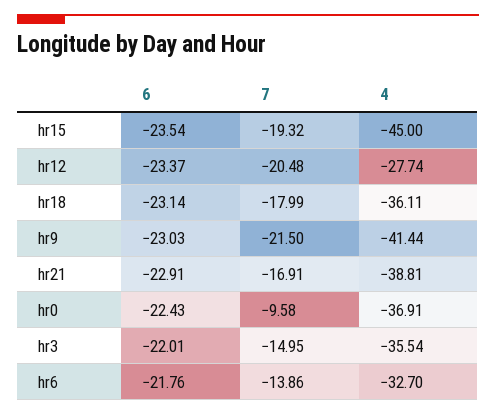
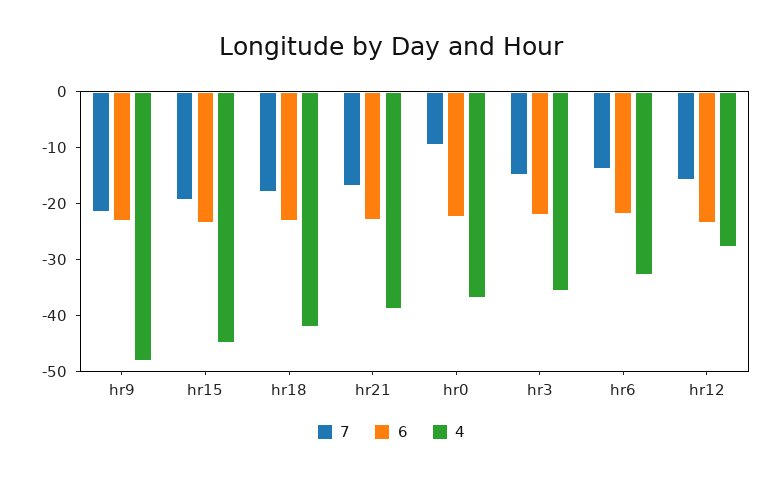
7, hr12: -20.48 -> -16
4, hr18: -36.11 -> -42
4, hr9: -41.44 -> -48

